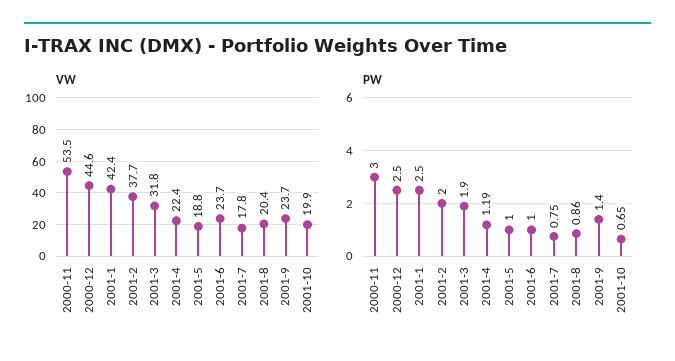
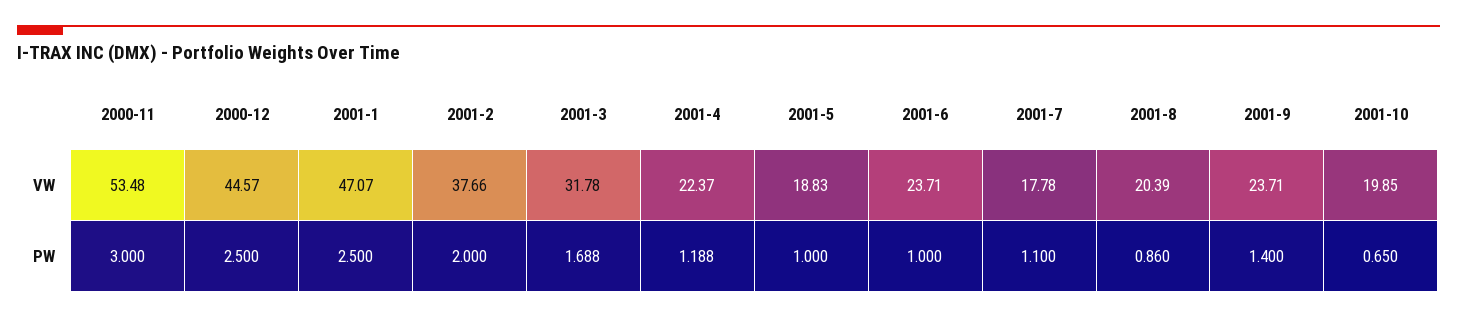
VW, 2001-1: 42.4 -> 47.07
PW, 2001-3: 1.9 -> 1.688
PW, 2001-7: 0.75 -> 1.1

